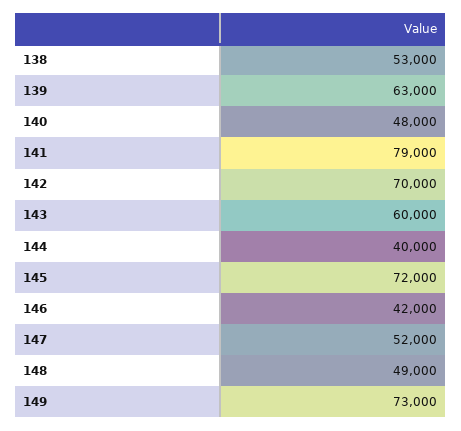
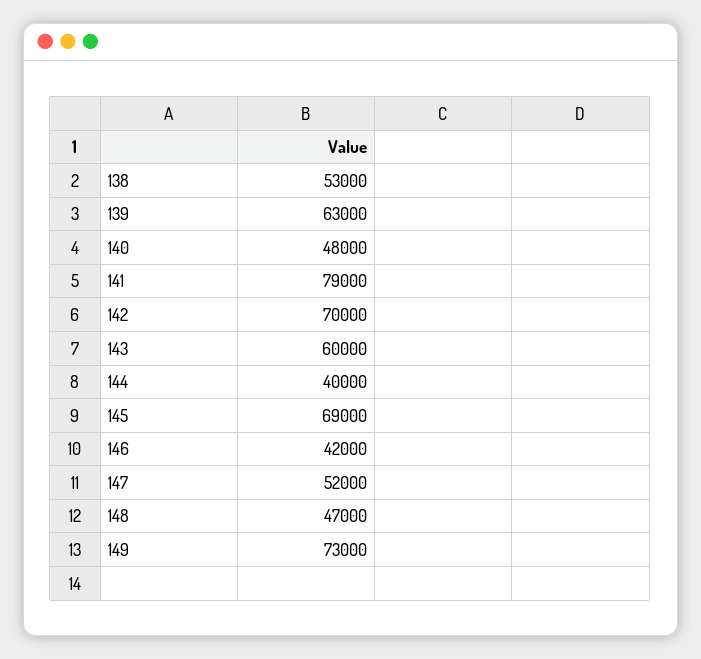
145: 72000 -> 69000
148: 49000 -> 47000

